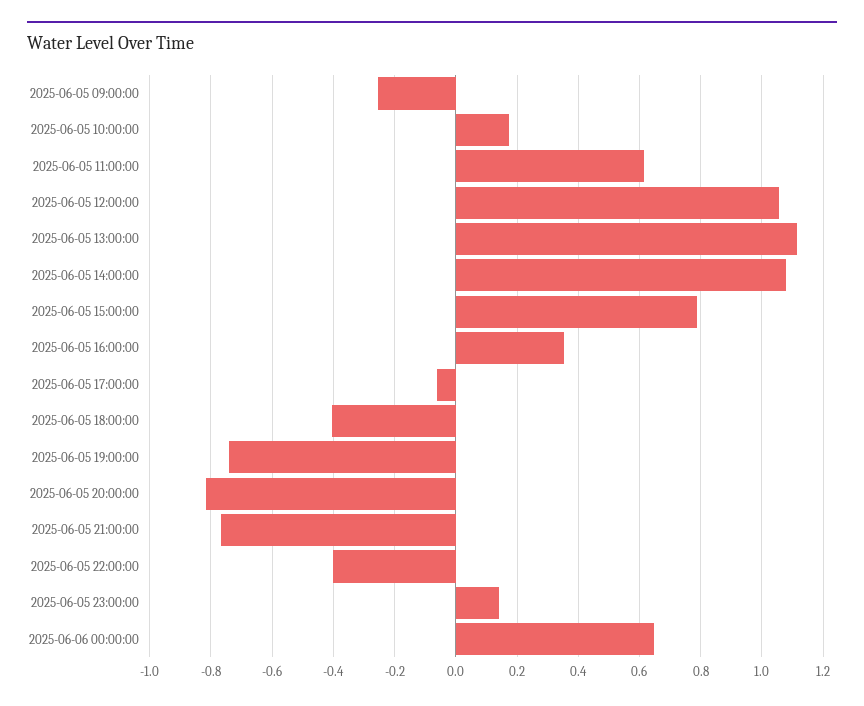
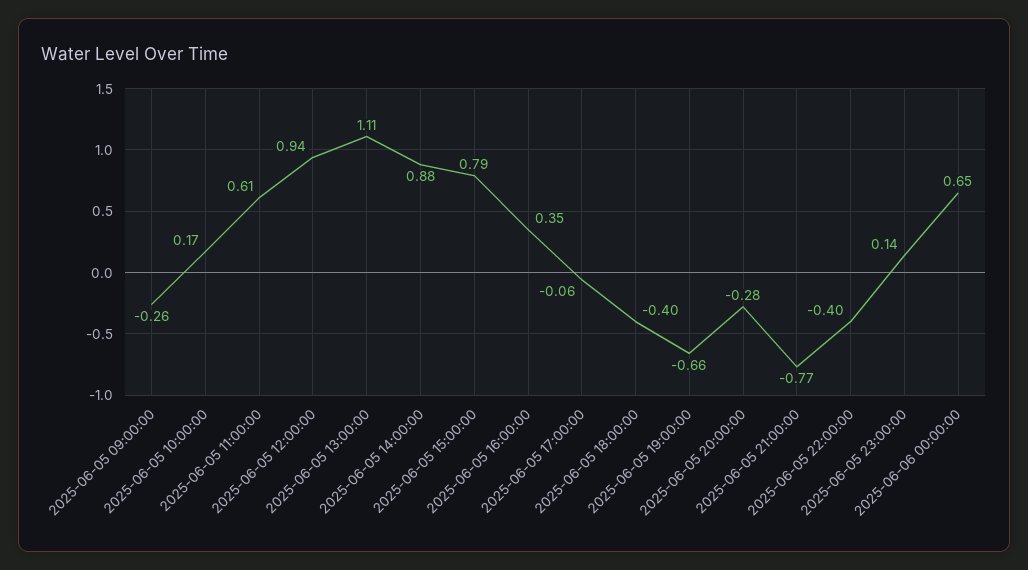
2025-06-05 12:00:00: 1.06 -> 0.94
2025-06-05 14:00:00: 1.08 -> 0.88
2025-06-05 19:00:00: -0.74 -> -0.66
2025-06-05 20:00:00: -0.82 -> -0.28

